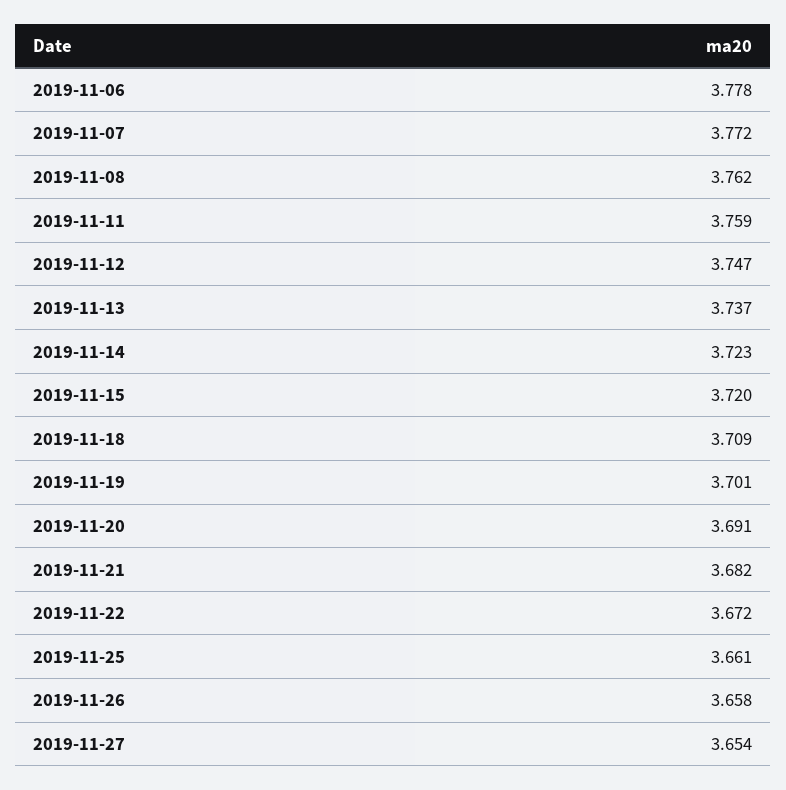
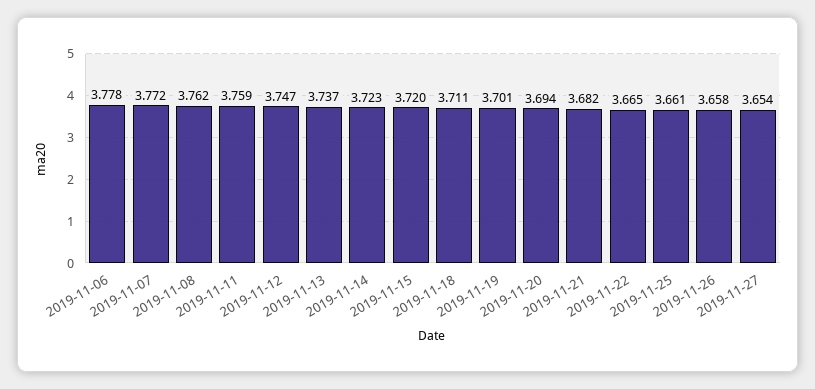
2019-11-18: 3.709 -> 3.711
2019-11-20: 3.691 -> 3.694
2019-11-22: 3.672 -> 3.665

